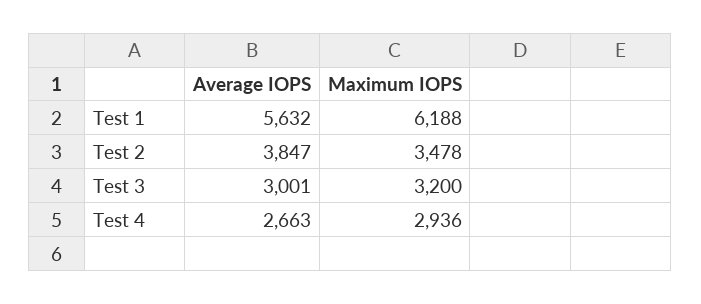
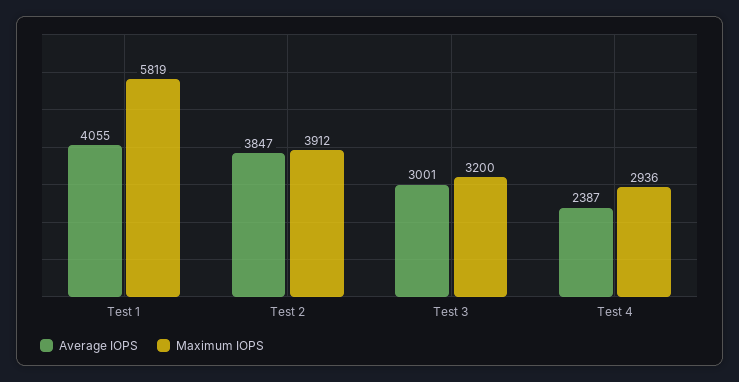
Average IOPS, Test 1: 5632 -> 4055
Maximum IOPS, Test 1: 6188 -> 5819
Maximum IOPS, Test 2: 3478 -> 3912
Average IOPS, Test 4: 2663 -> 2387

